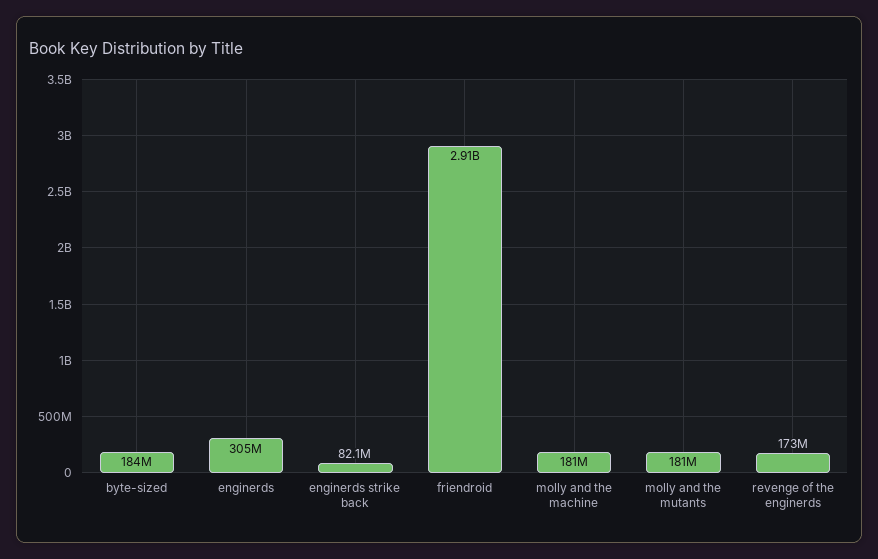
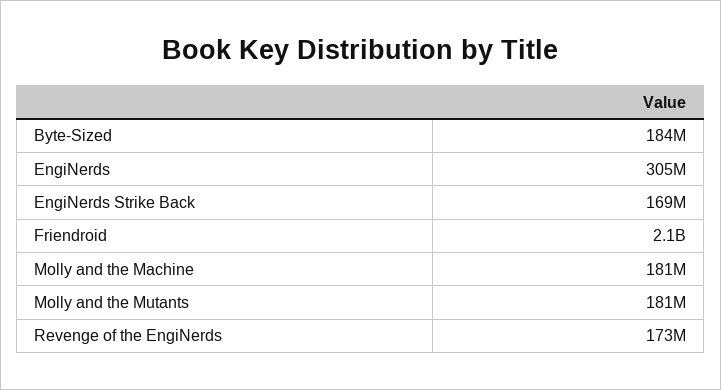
enginerds strike back: 82100000 -> 169000000
friendroid: 2910000000 -> 2100000000

